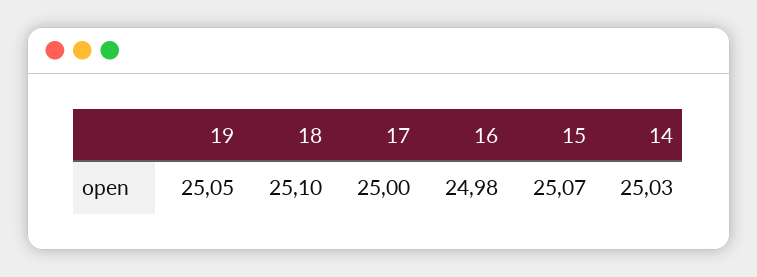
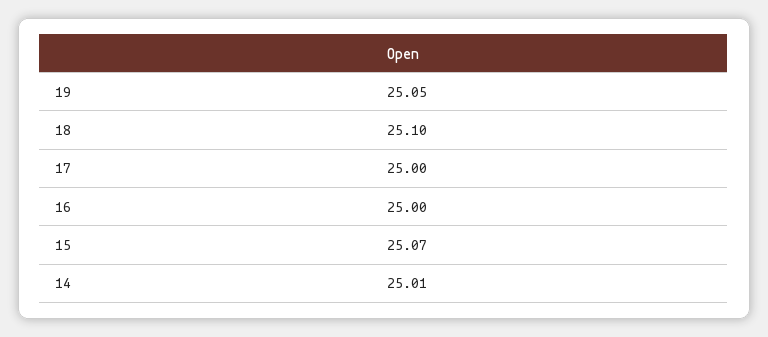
16: 24.98 -> 25
14: 25.03 -> 25.01

